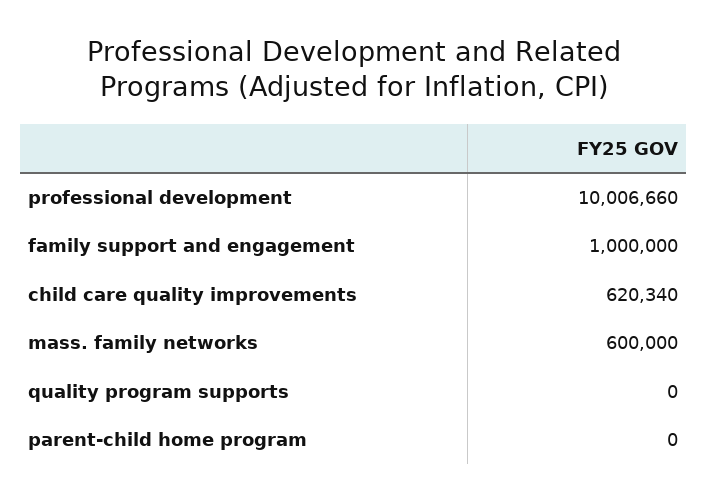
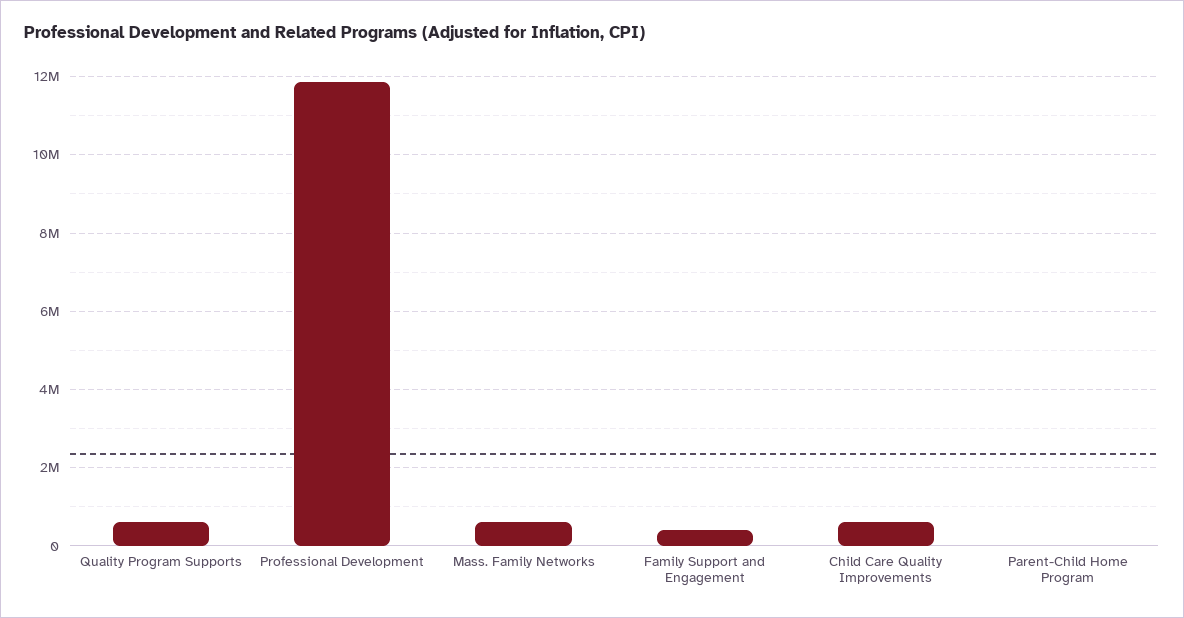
professional development: 10006660 -> 11800000
family support and engagement: 1000000 -> 400000
quality program supports: 0 -> 600000

